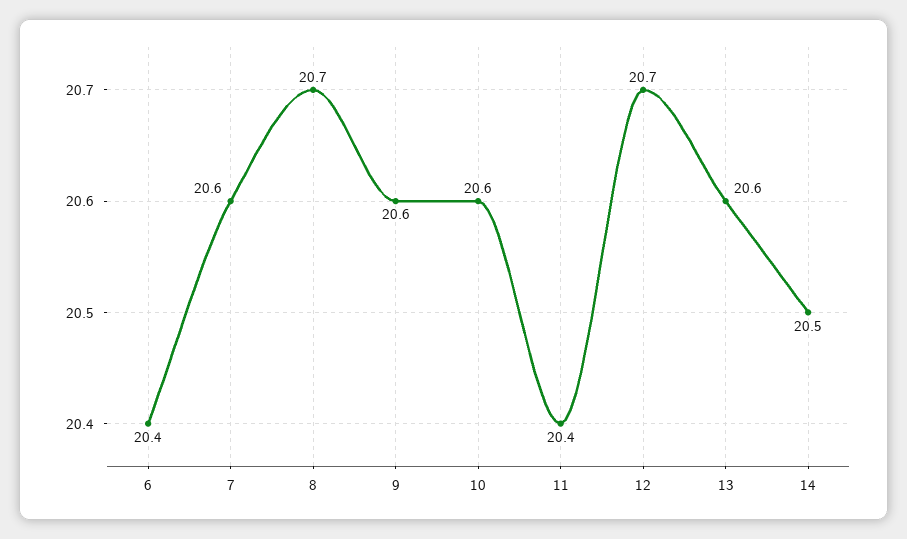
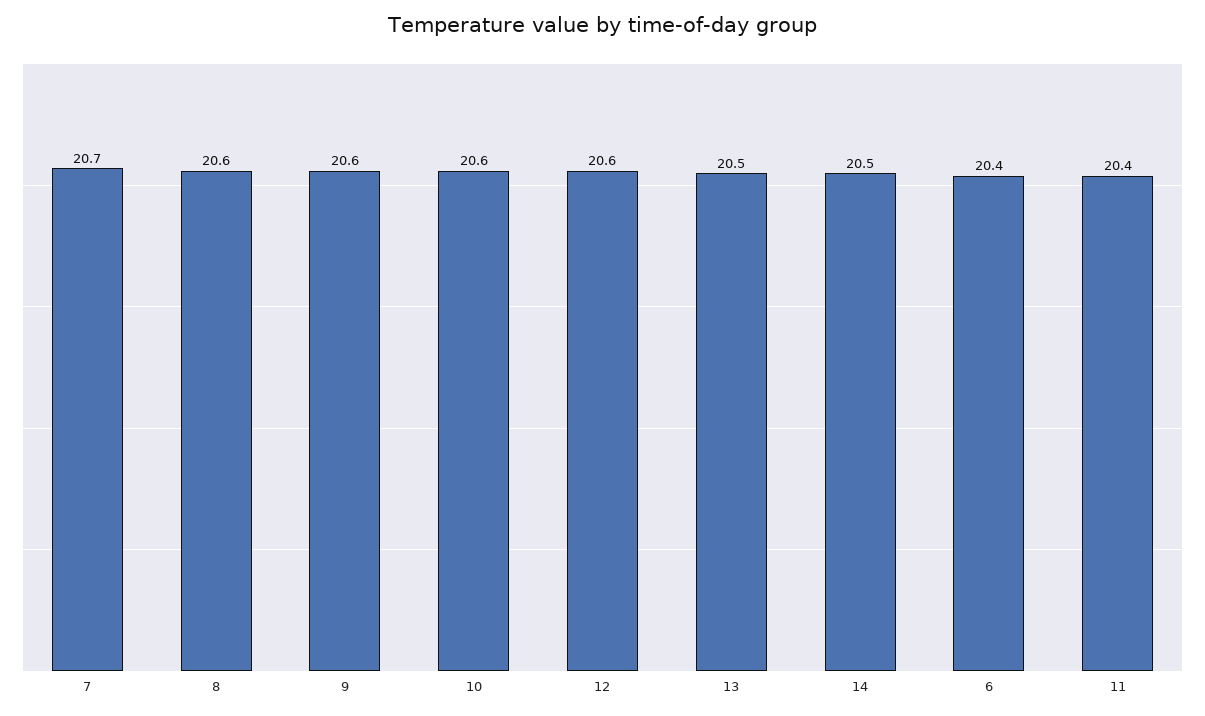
7: 20.6 -> 20.7
8: 20.7 -> 20.6
12: 20.7 -> 20.6
13: 20.6 -> 20.5

